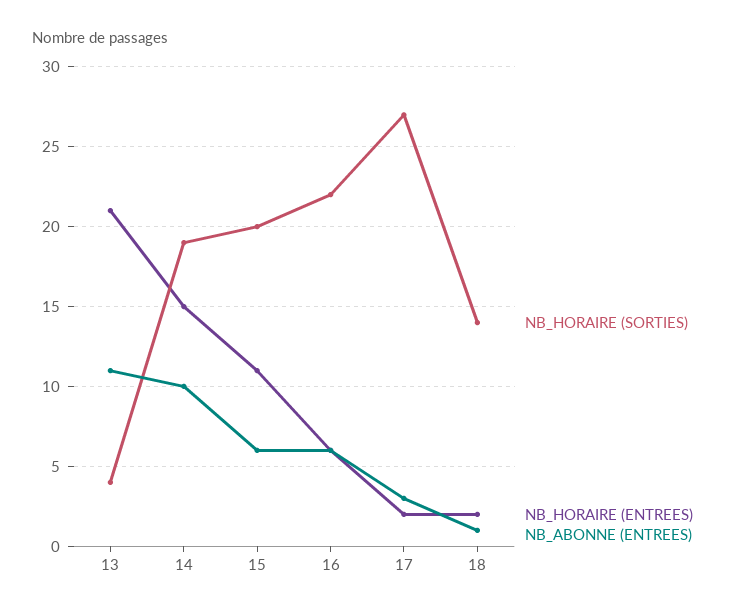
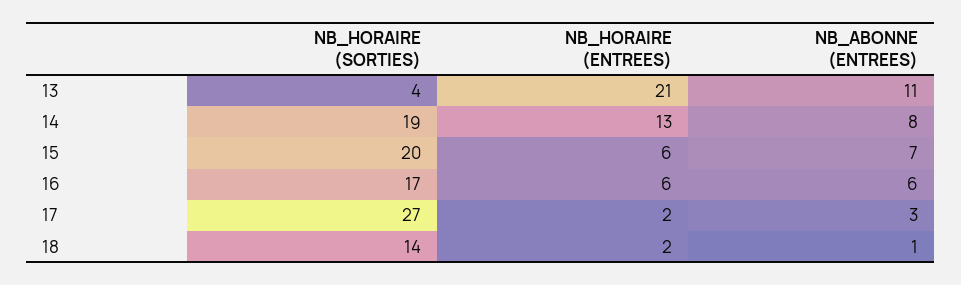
NB_HORAIRE (ENTREES), 14: 15 -> 13
NB_ABONNE (ENTREES), 14: 10 -> 8
NB_HORAIRE (ENTREES), 15: 11 -> 6
NB_ABONNE (ENTREES), 15: 6 -> 7
NB_HORAIRE (SORTIES), 16: 22 -> 17

